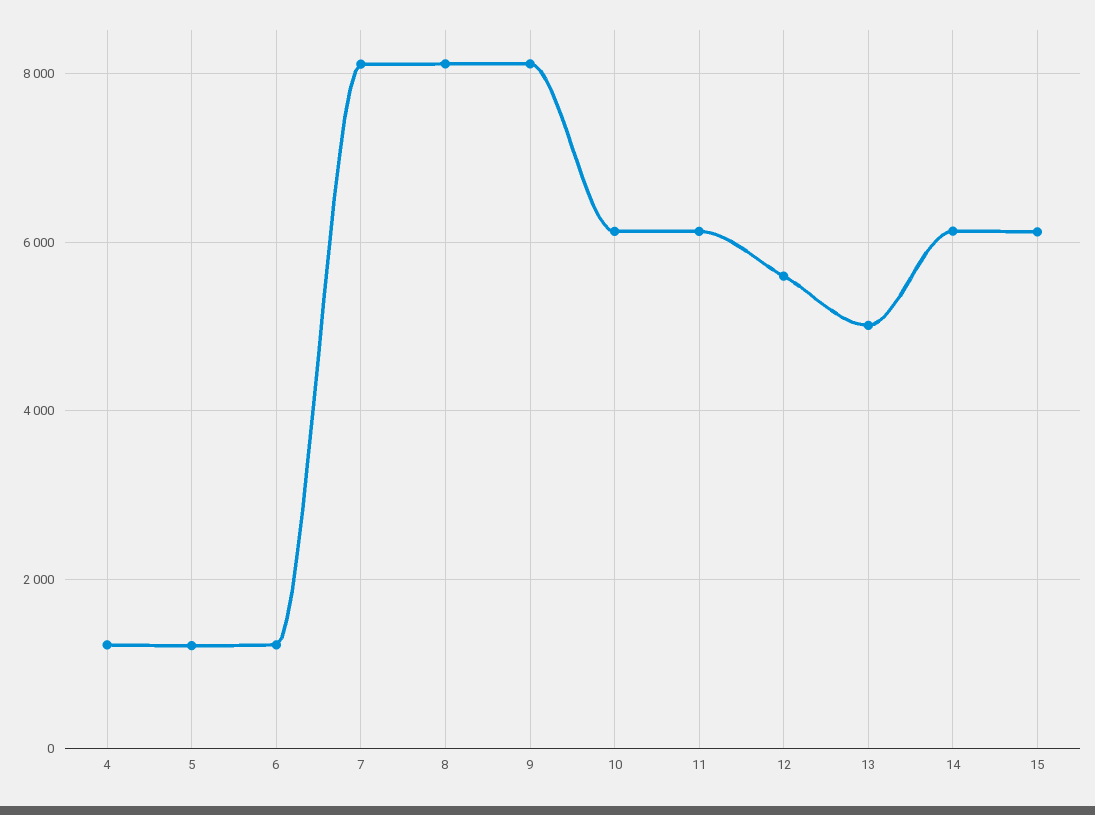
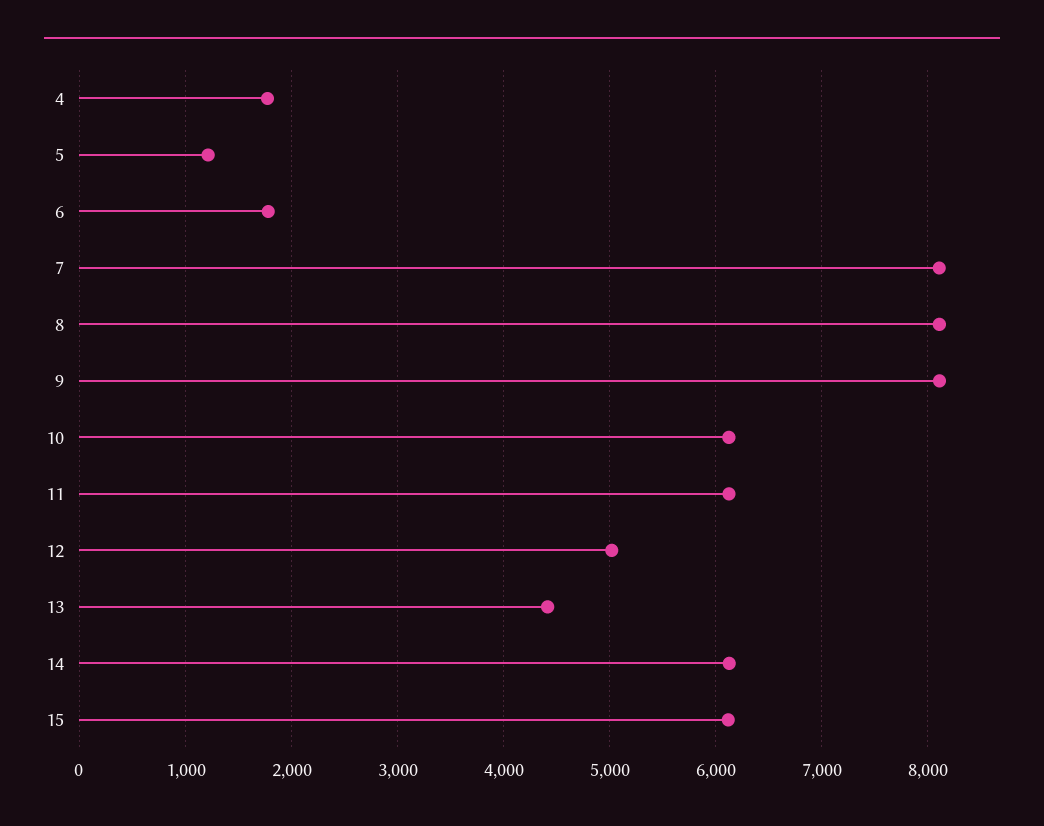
4: 1200 -> 1800
6: 1200 -> 1800
12: 5600 -> 5000
13: 5000 -> 4400

